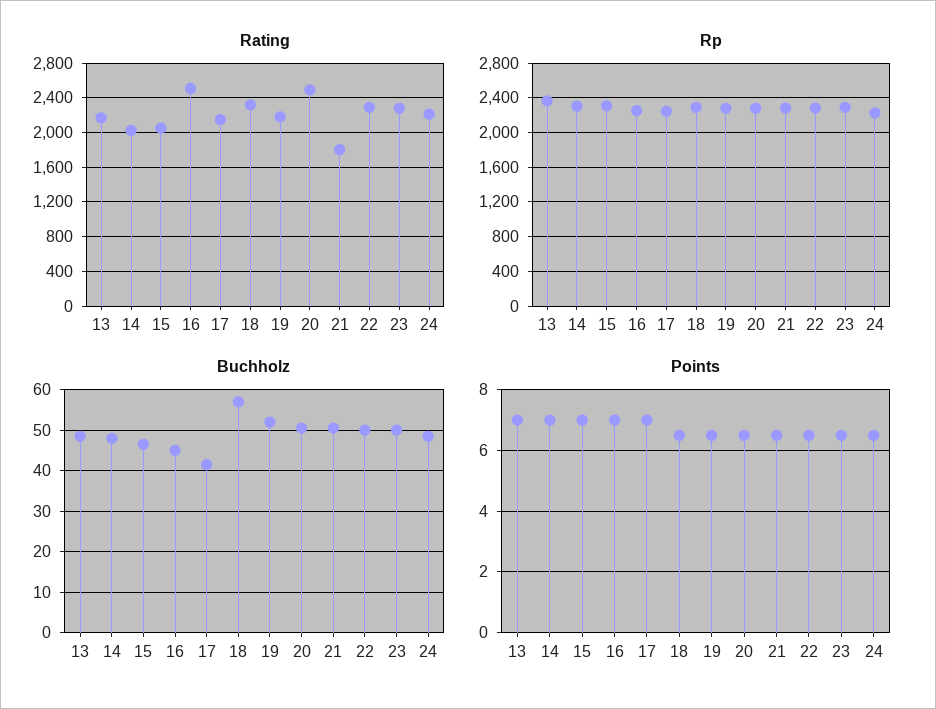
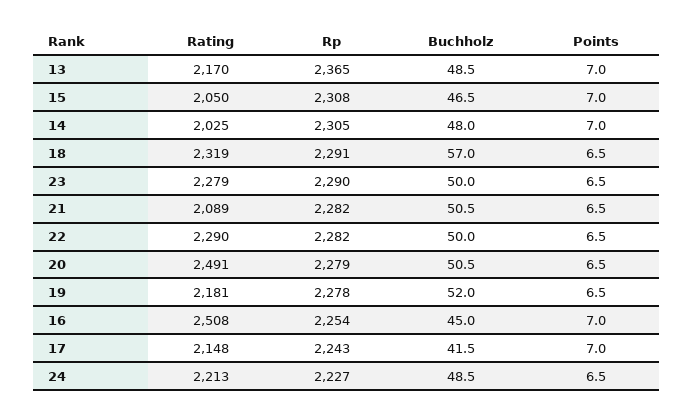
Rating, 21: 1800 -> 2089

